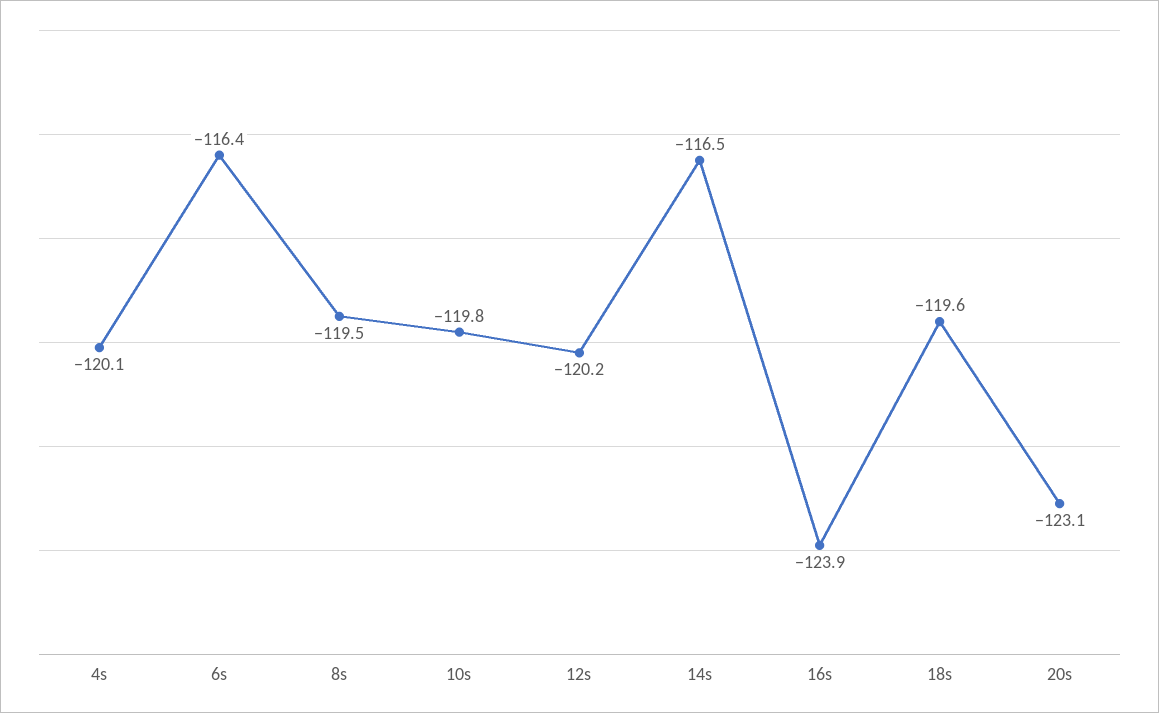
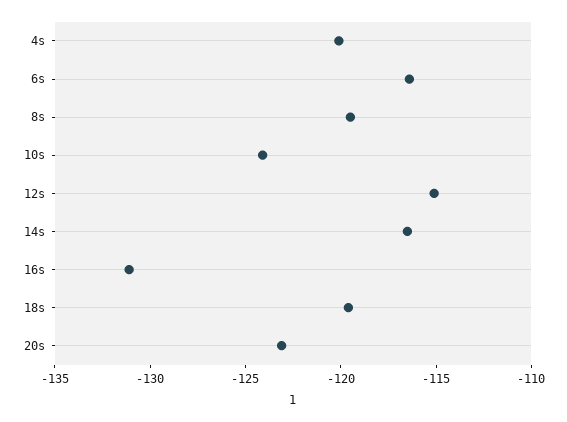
10s: -119.8 -> -124
12s: -120.2 -> -115
16s: -123.9 -> -131

